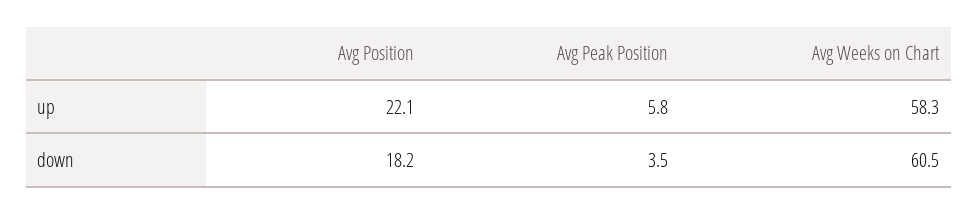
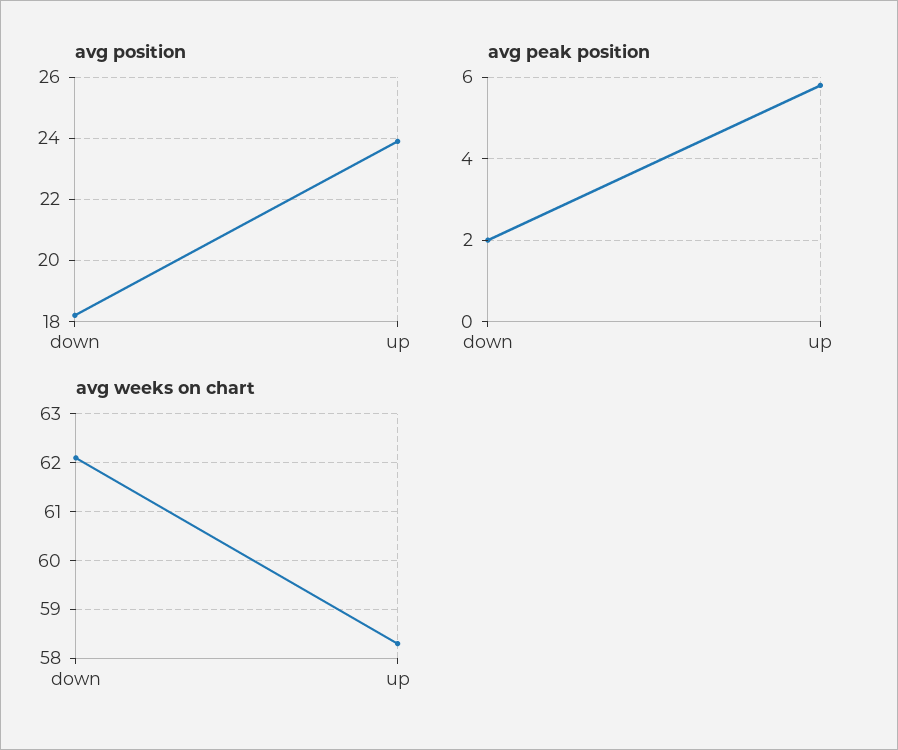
Avg Position, up: 22.1 -> 24
Avg Peak Position, down: 3.5 -> 2
Avg Weeks on Chart, down: 60.5 -> 62

